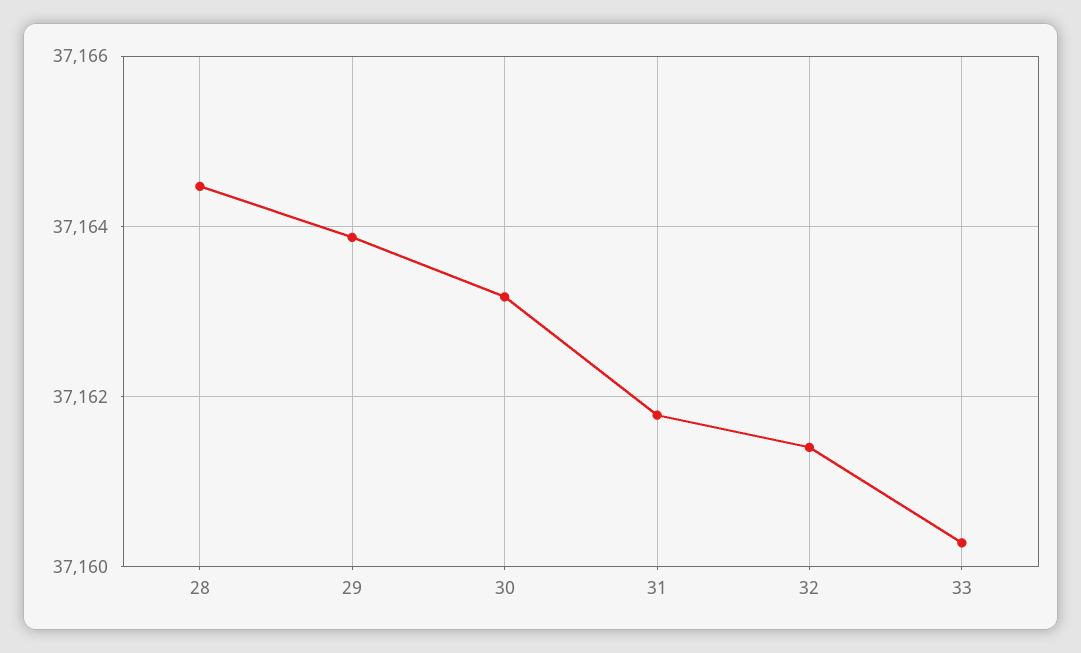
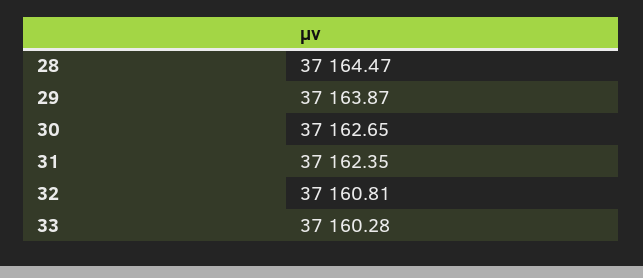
30: 37163.2 -> 37162.65
31: 37161.8 -> 37162.35
32: 37161.4 -> 37160.81

